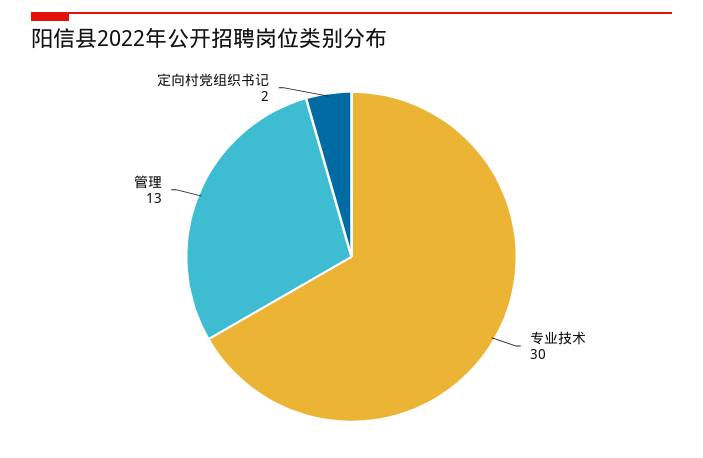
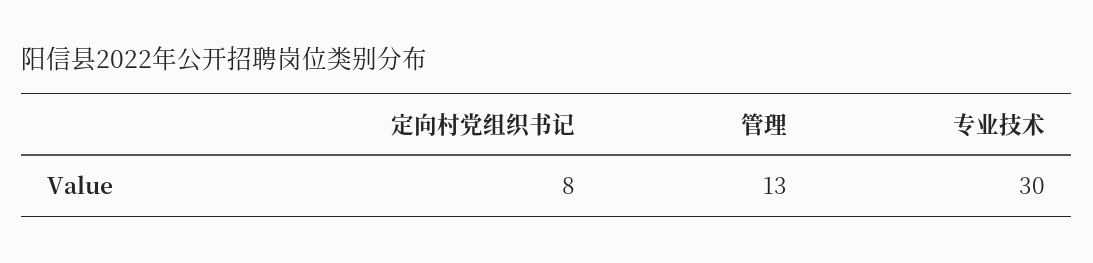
定向村党组织书记: 2 -> 8

